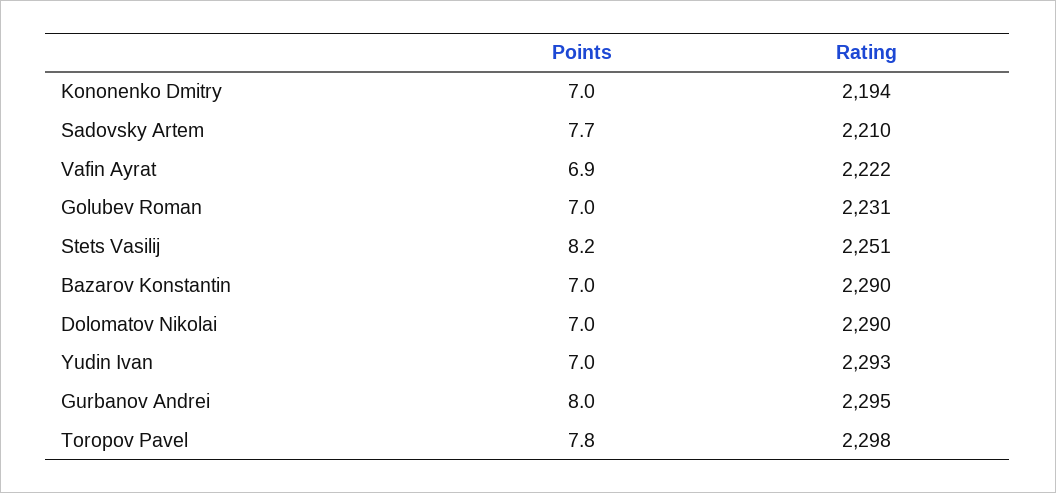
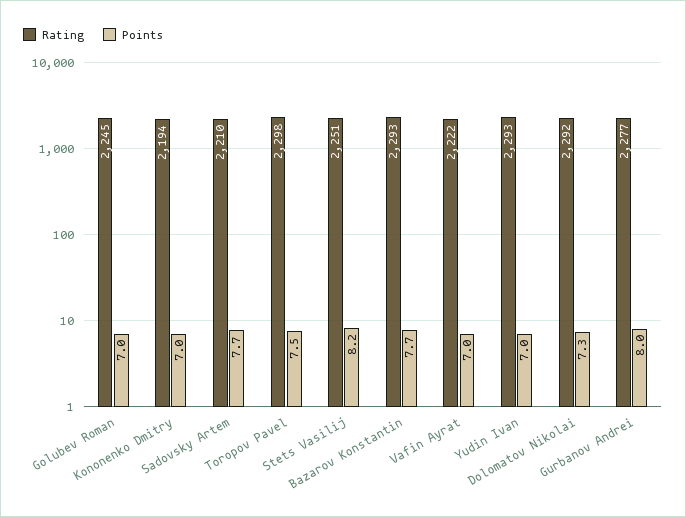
Points, Vafin Ayrat: 6.9 -> 7
Rating, Golubev Roman: 2231 -> 2245
Points, Bazarov Konstantin: 7 -> 7.7
Rating, Bazarov Konstantin: 2290 -> 2293
Points, Dolomatov Nikolai: 7 -> 7.3
Rating, Dolomatov Nikolai: 2290 -> 2292
Rating, Gurbanov Andrei: 2295 -> 2277
Points, Toropov Pavel: 7.8 -> 7.5

